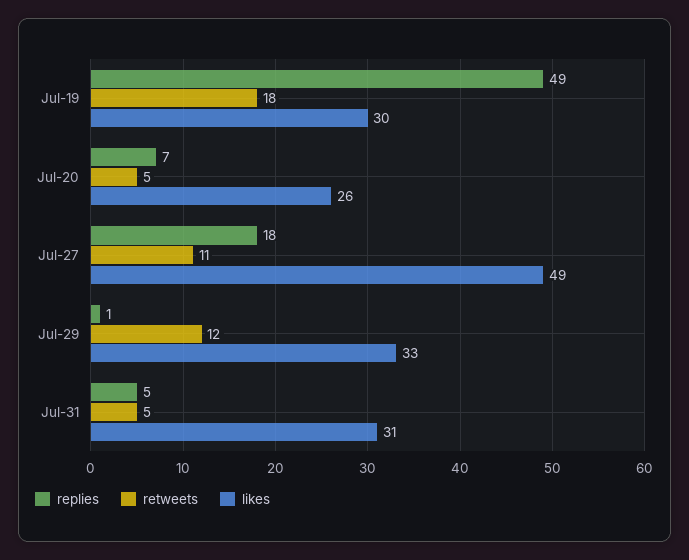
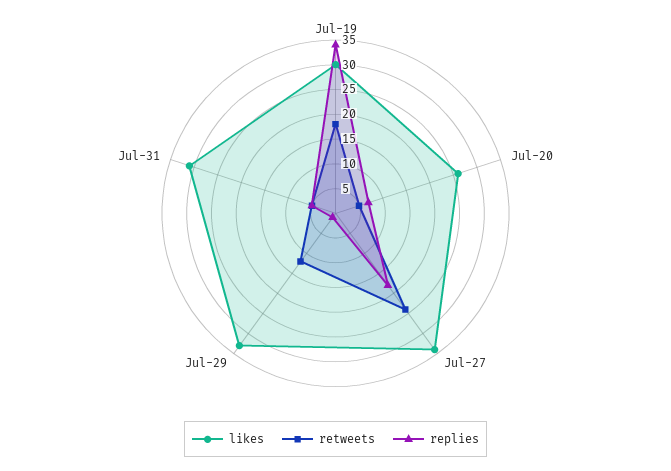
replies, Jul-19: 49 -> 35
retweets, Jul-27: 11 -> 25
likes, Jul-27: 49 -> 35

